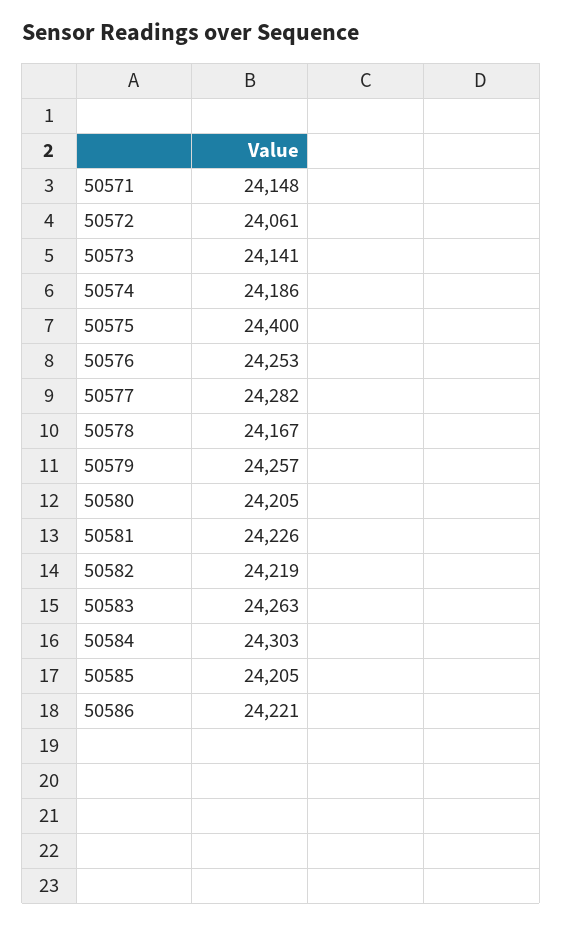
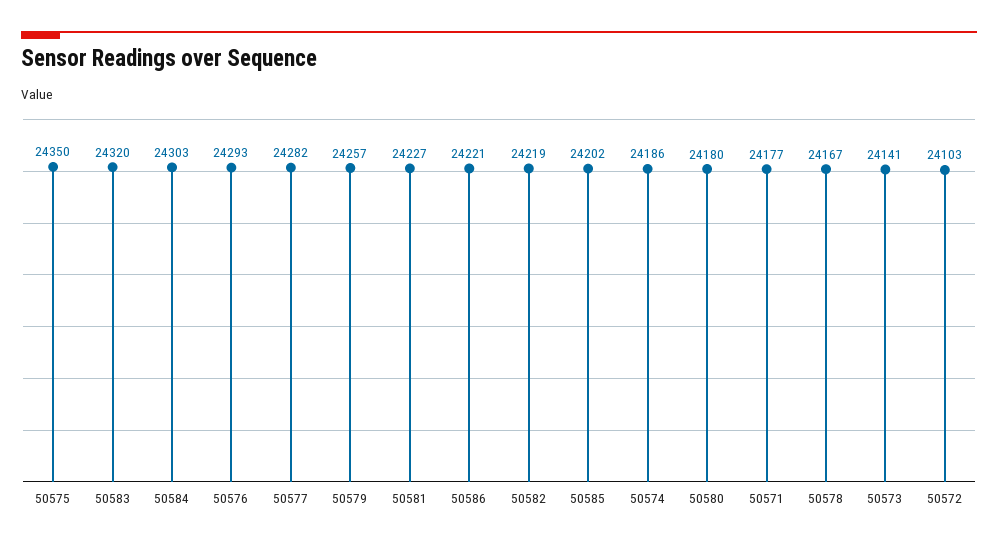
50571: 24148 -> 24177
50572: 24061 -> 24103
50575: 24400 -> 24350
50576: 24253 -> 24293
50580: 24205 -> 24180
50581: 24226 -> 24227
50583: 24263 -> 24320
50585: 24205 -> 24202

